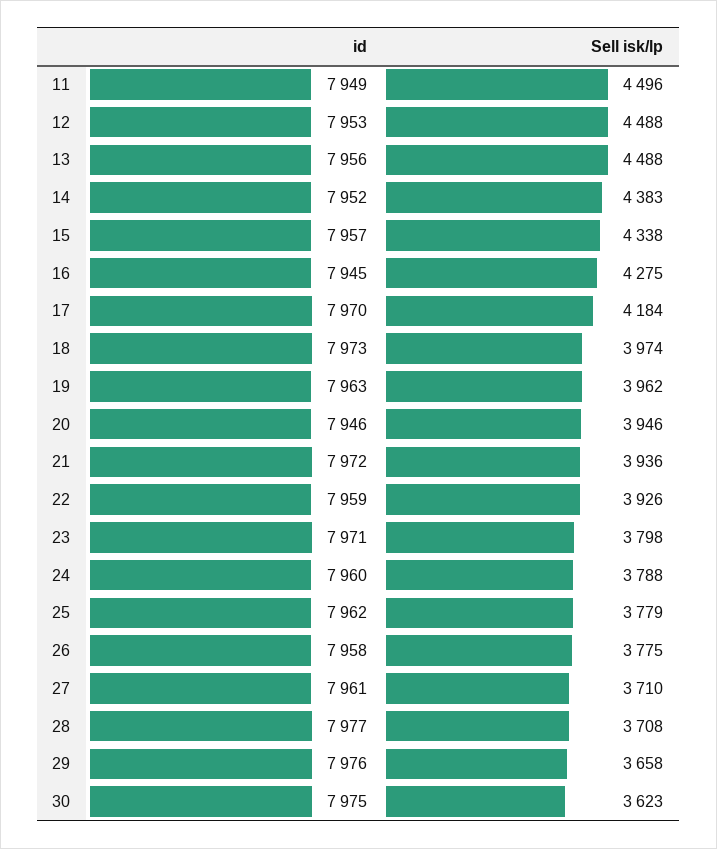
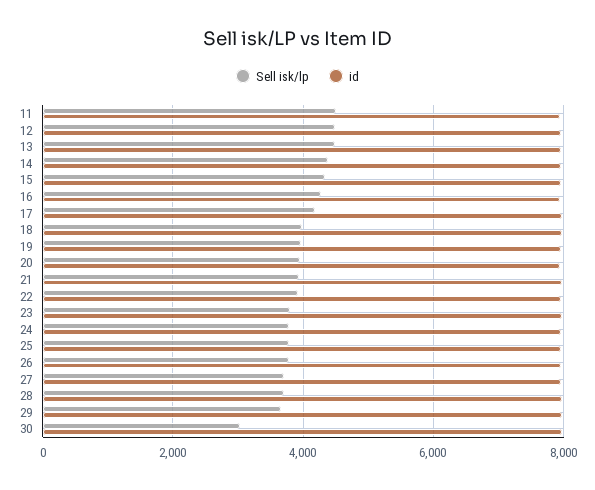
Sell isk/lp, 30: 3623 -> 3000

